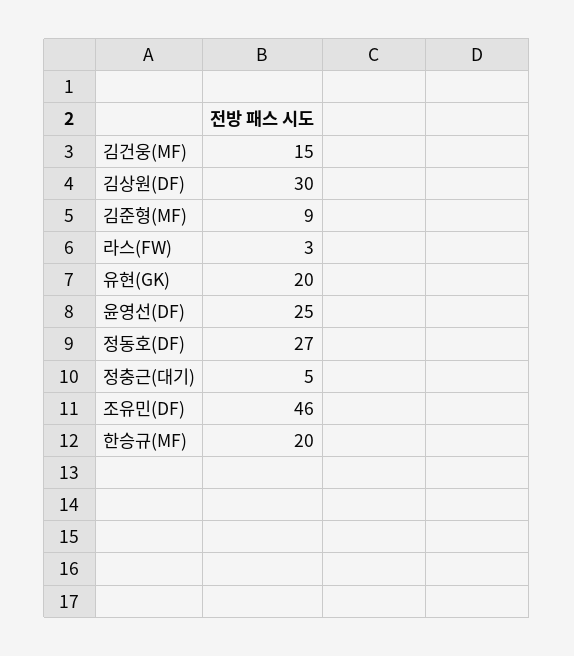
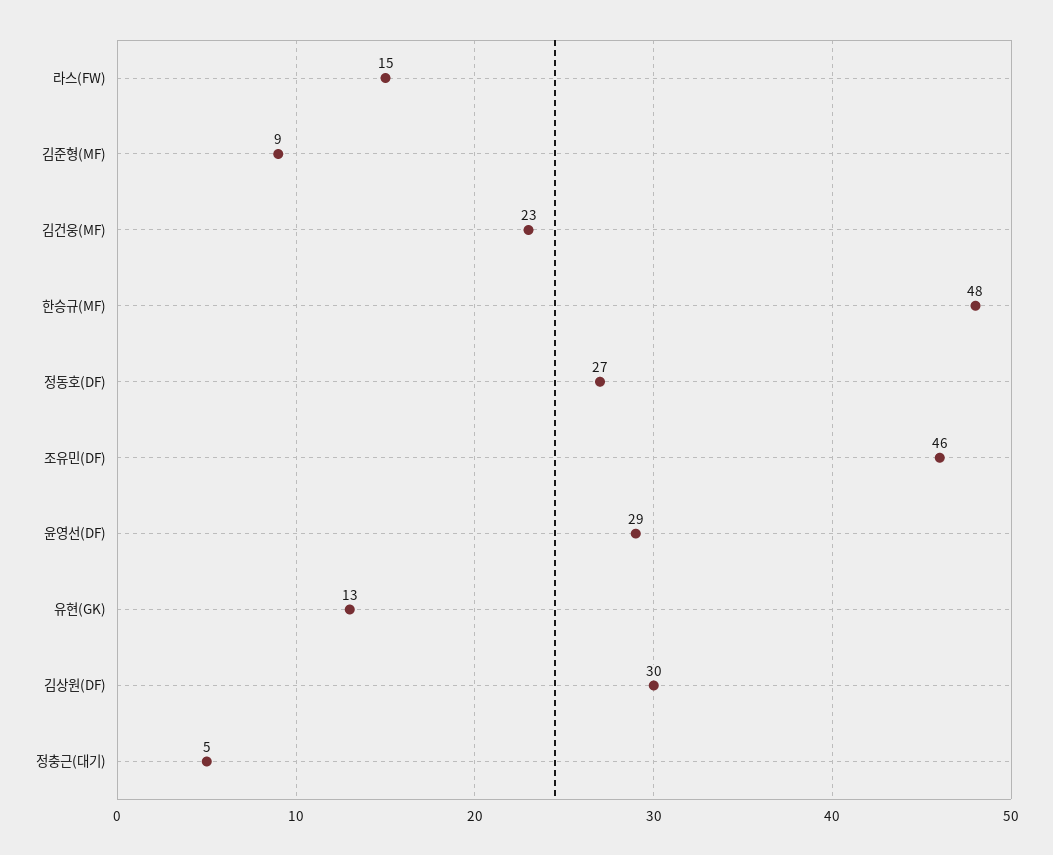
김건웅(MF): 15 -> 23
라스(FW): 3 -> 15
유현(GK): 20 -> 13
윤영선(DF): 25 -> 29
한승규(MF): 20 -> 48

